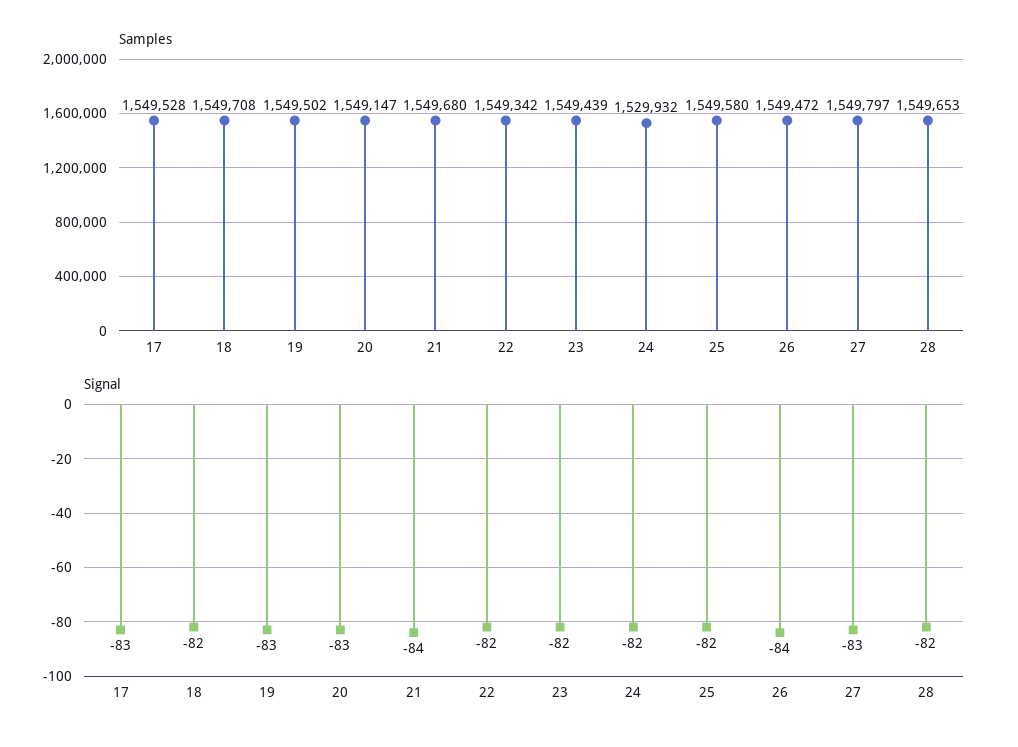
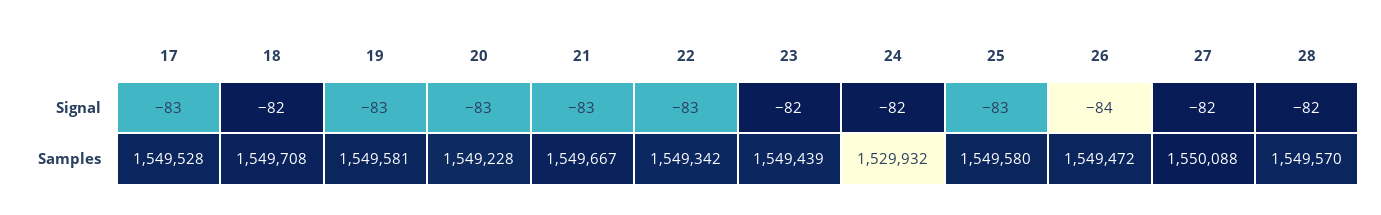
Samples, 19: 1549502 -> 1549581
Samples, 20: 1549147 -> 1549228
Samples, 21: 1549680 -> 1549667
Samples, 27: 1549797 -> 1550088
Samples, 28: 1549653 -> 1549570
Signal, 21: -84 -> -83
Signal, 22: -82 -> -83
Signal, 25: -82 -> -83
Signal, 27: -83 -> -82

